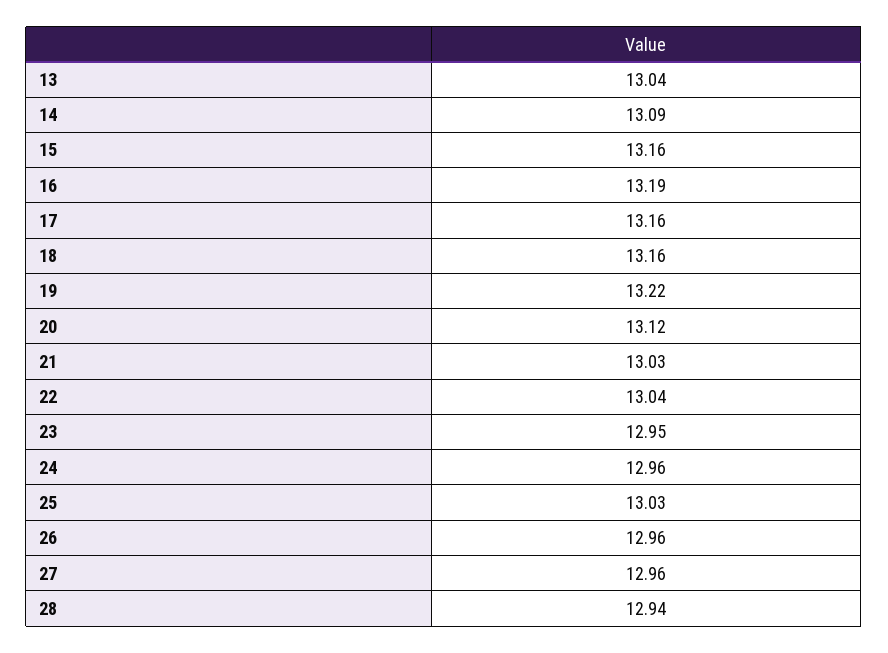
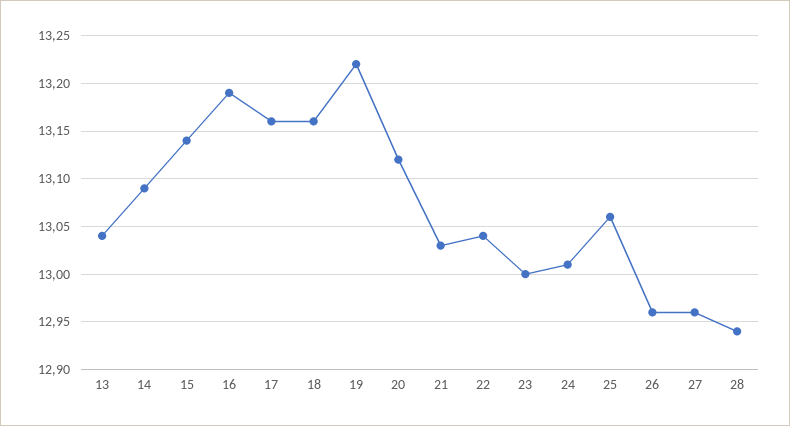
15: 13.16 -> 13.14
23: 12.95 -> 13
24: 12.96 -> 13.01
25: 13.03 -> 13.06

